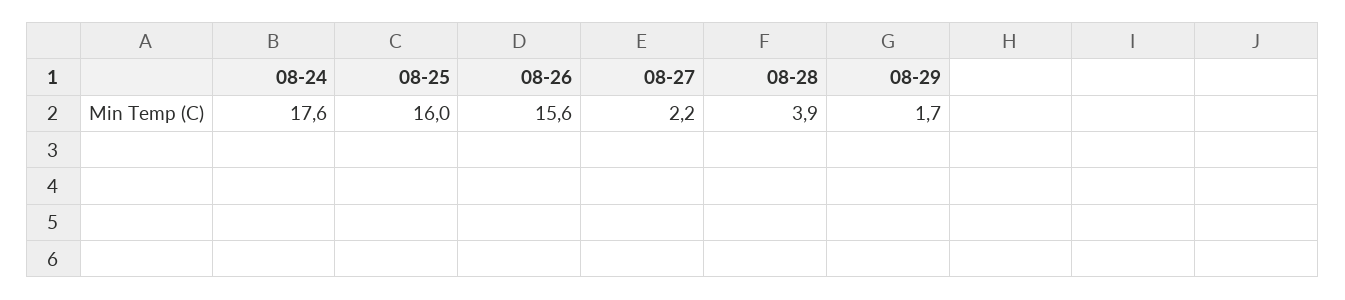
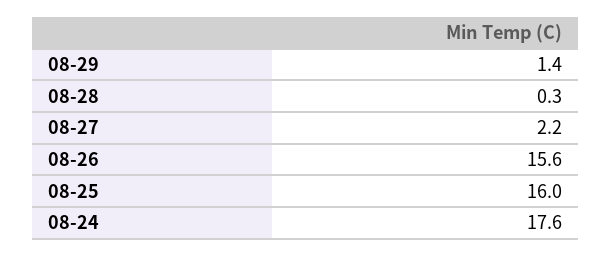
08-28: 3.9 -> 0.3
08-29: 1.7 -> 1.4

